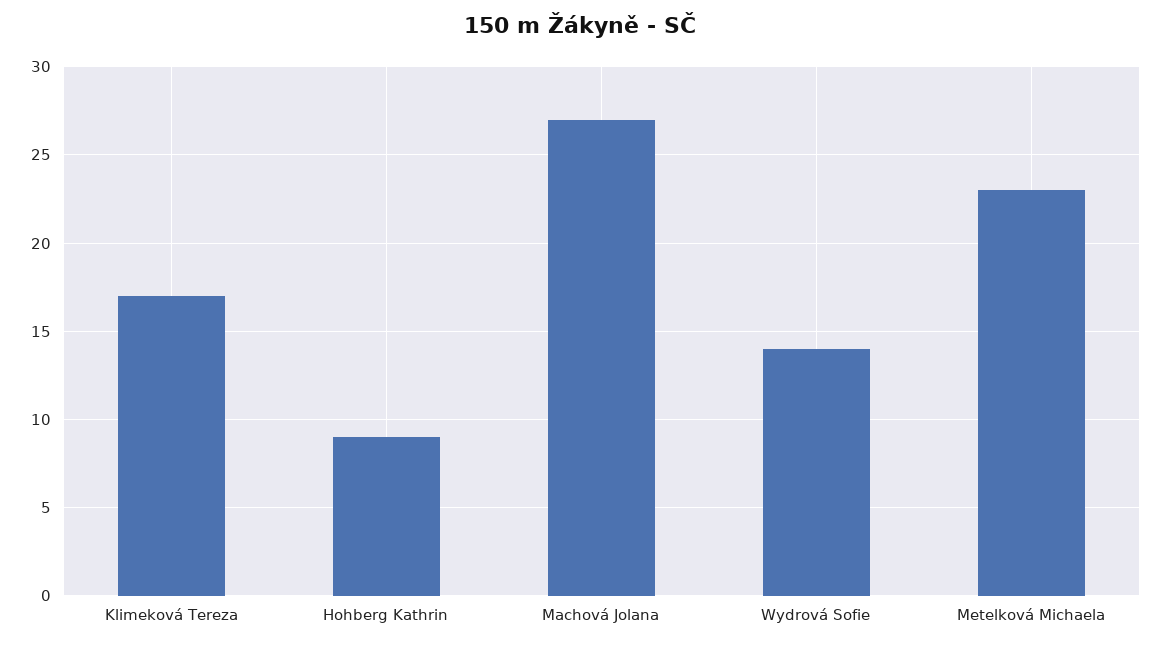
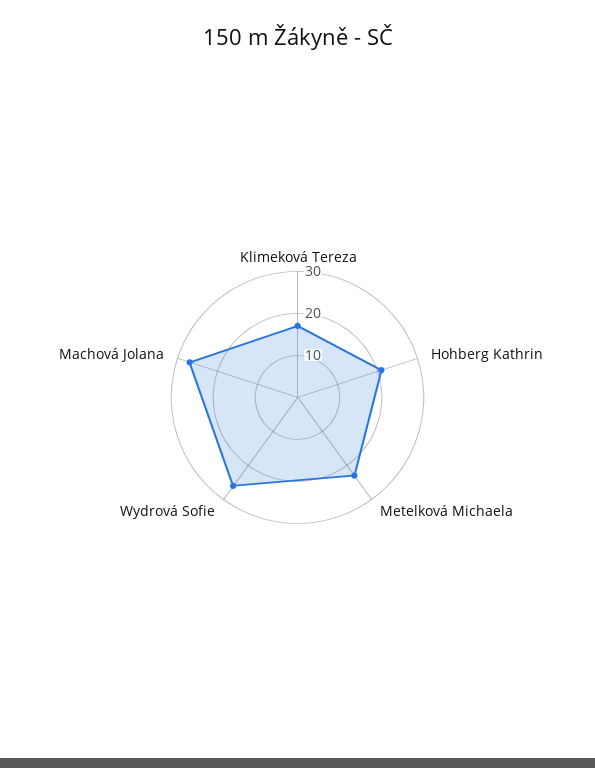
Hohberg Kathrin: 9 -> 20
Wydrová Sofie: 14 -> 25

